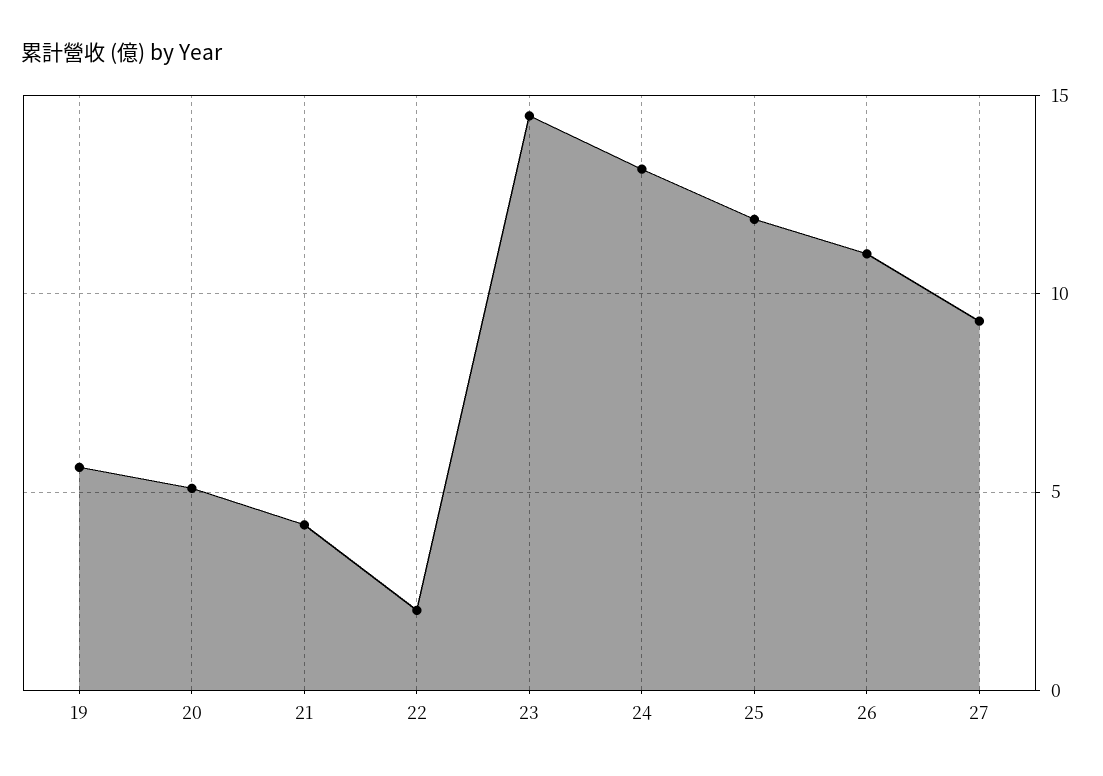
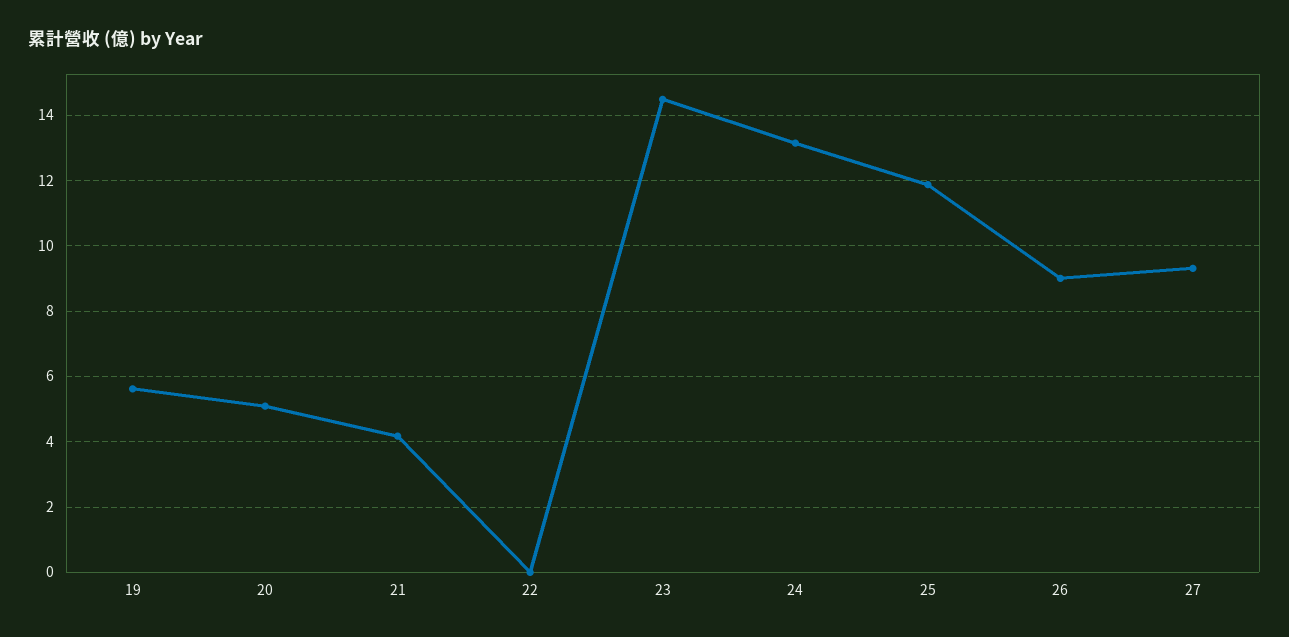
22: 2 -> 0
26: 11 -> 9

